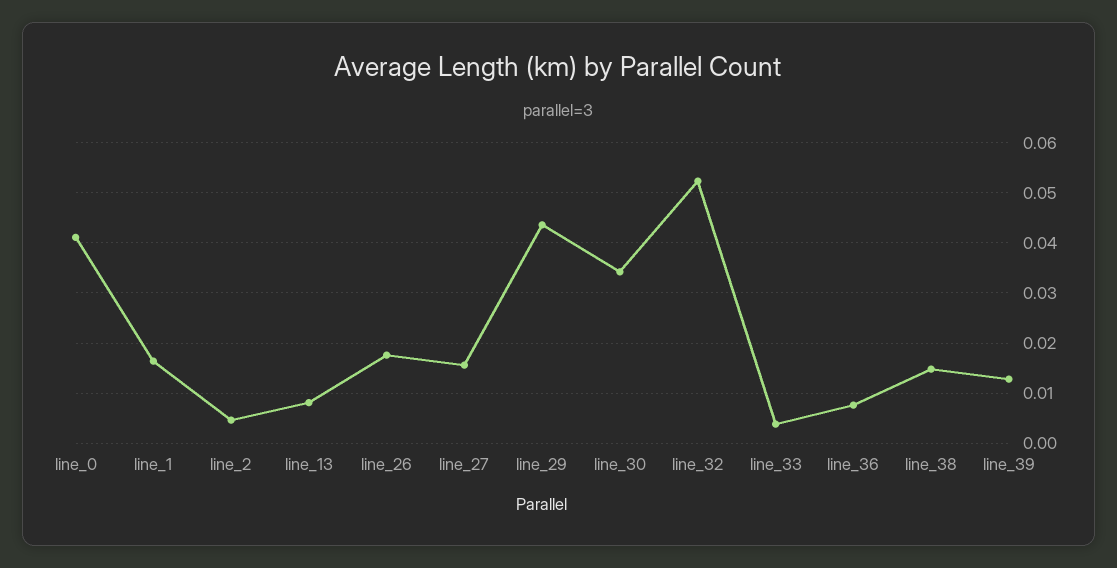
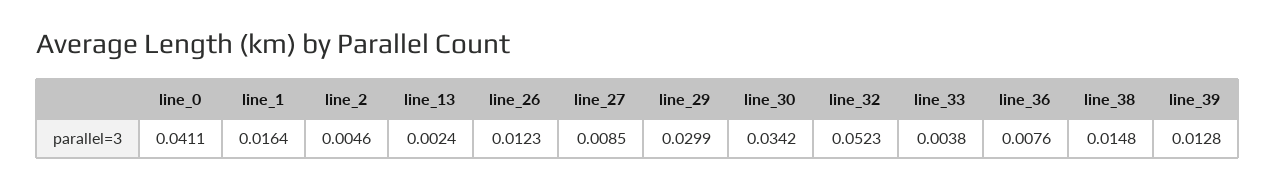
line_13: 0.008 -> 0.0024
line_26: 0.018 -> 0.0123
line_27: 0.016 -> 0.0085
line_29: 0.044 -> 0.0299

